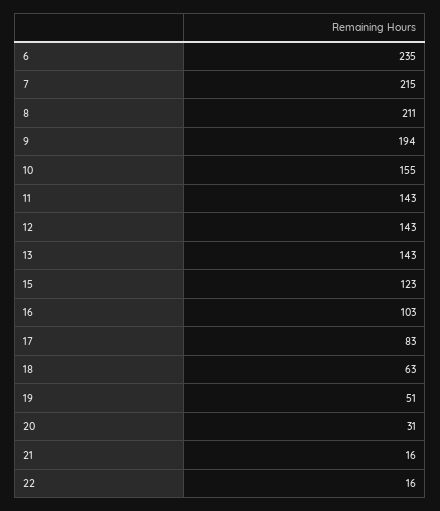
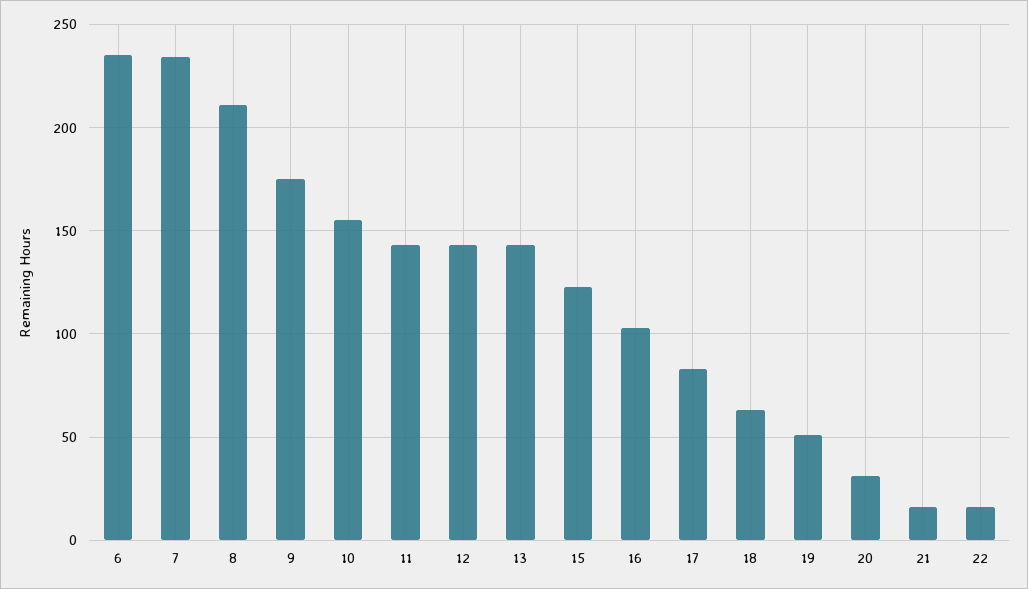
7: 215 -> 235
9: 194 -> 175

